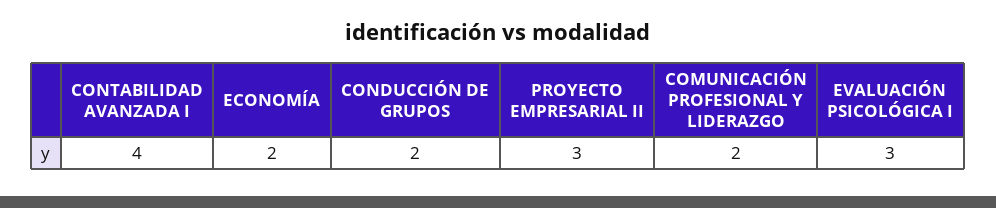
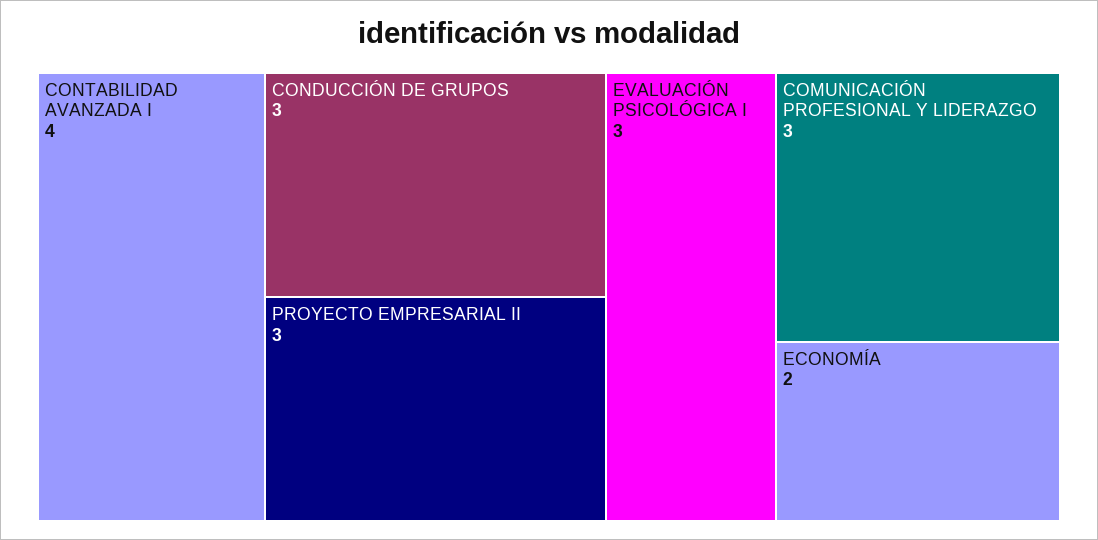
CONDUCCIÓN DE GRUPOS: 2 -> 3
COMUNICACIÓN PROFESIONAL Y LIDERAZGO: 2 -> 3

